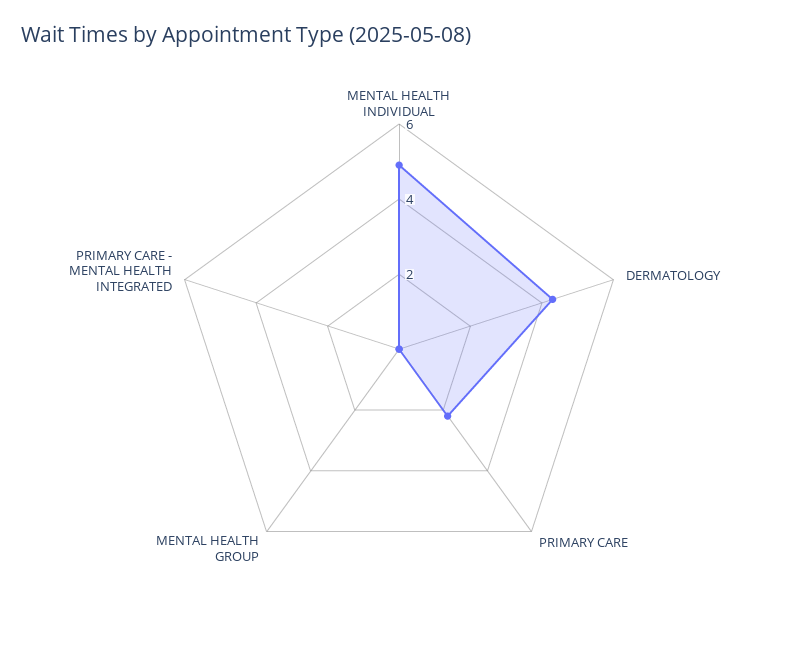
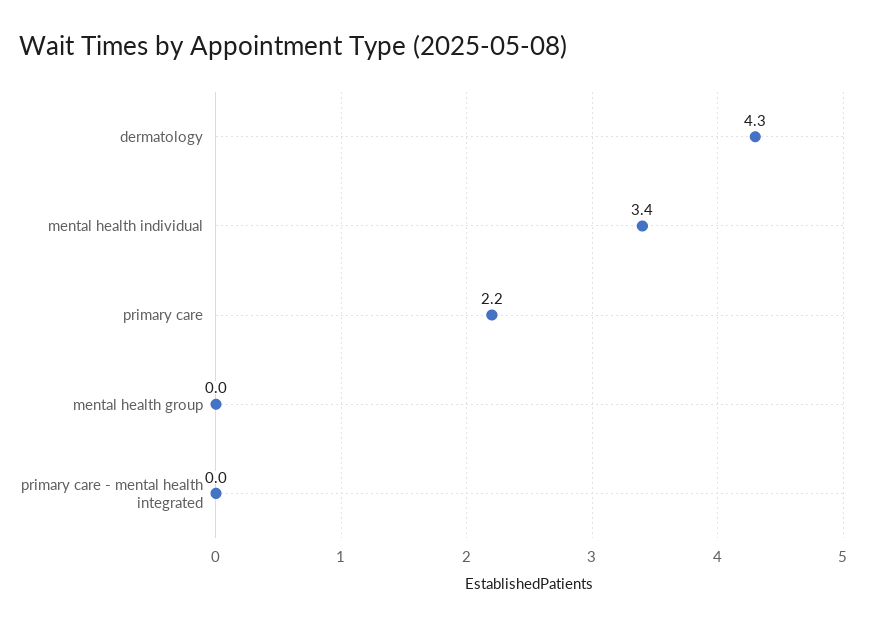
MENTAL HEALTH INDIVIDUAL: 5 -> 3.4

